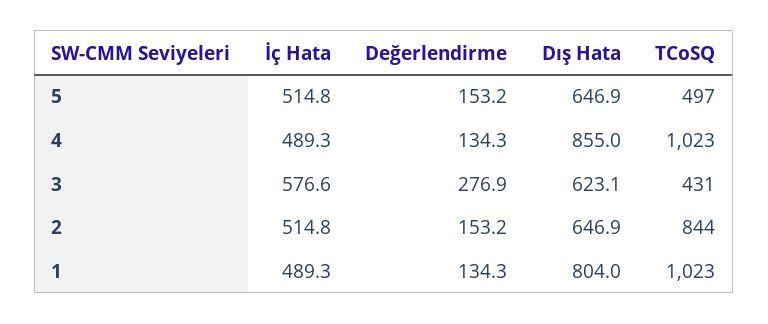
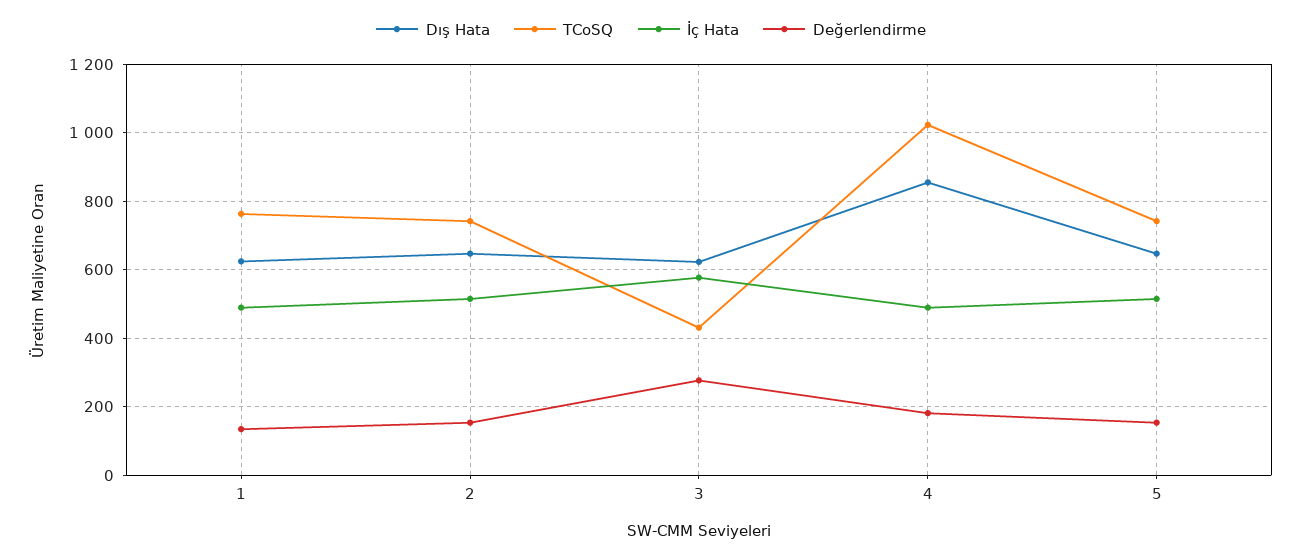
TCoSQ, 5: 497 -> 740
Değerlendirme, 4: 134.3 -> 180
TCoSQ, 2: 844 -> 740
Dış Hata, 1: 804 -> 620
TCoSQ, 1: 1023 -> 760

